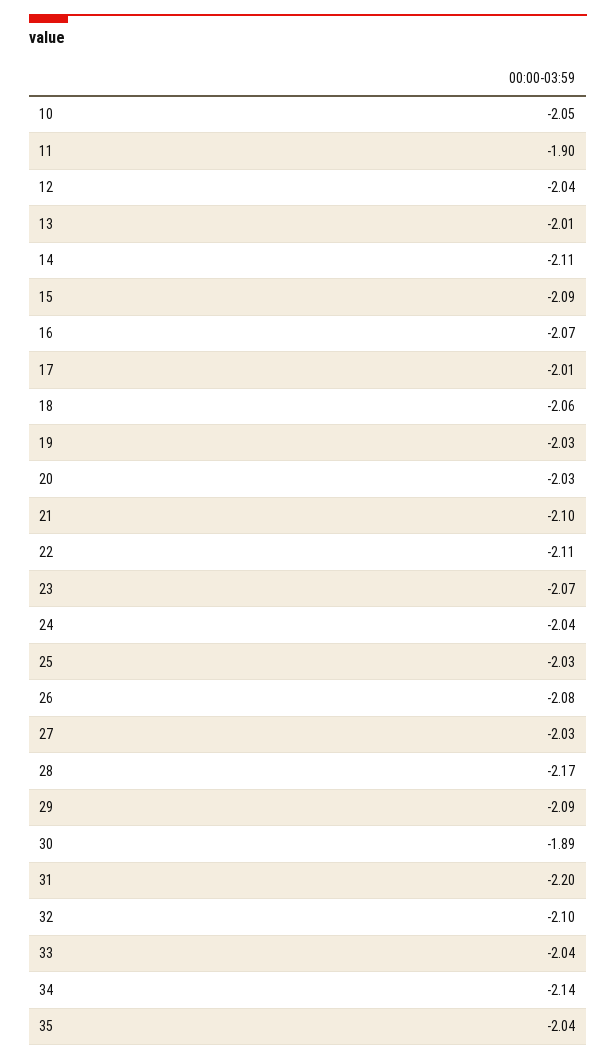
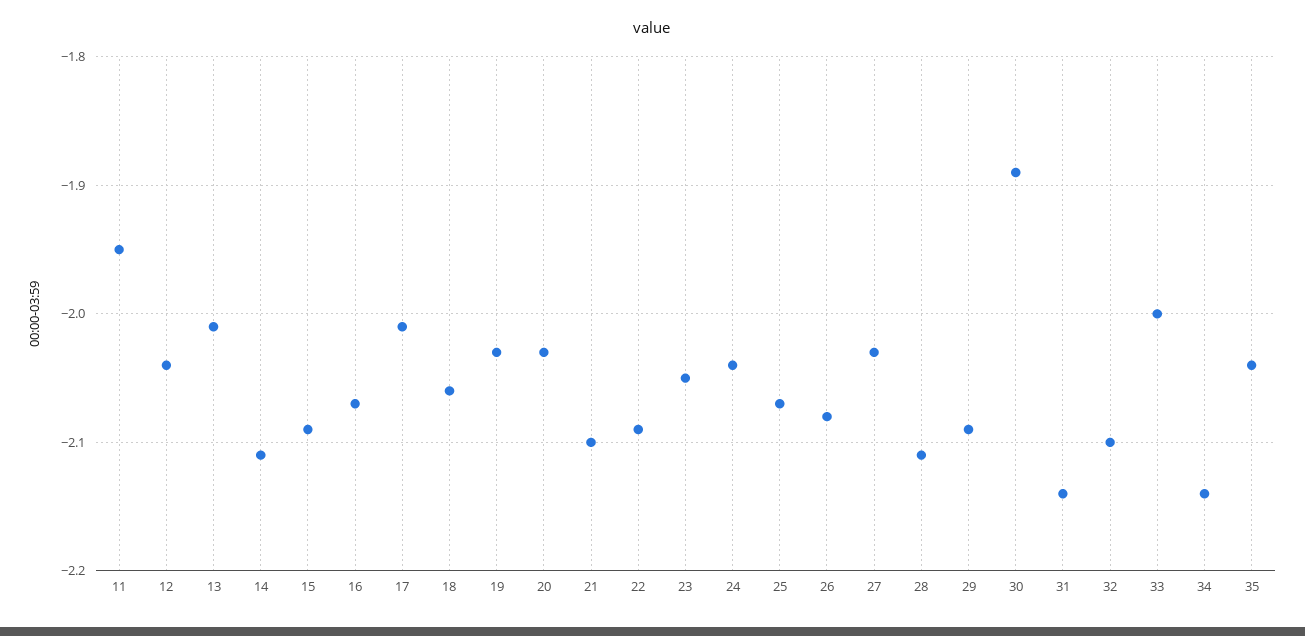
10: -2.05 -> none
11: -1.9 -> -1.95
22: -2.11 -> -2.09
23: -2.07 -> -2.05
25: -2.03 -> -2.07
28: -2.17 -> -2.11
31: -2.2 -> -2.14
33: -2.04 -> -2

